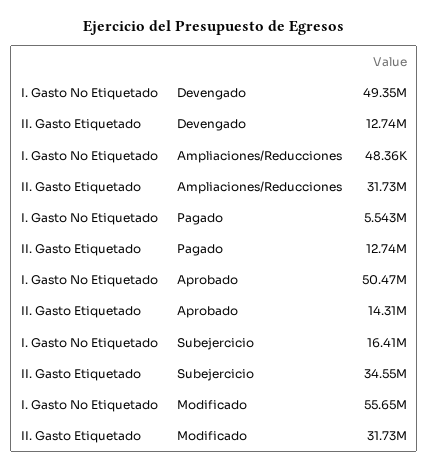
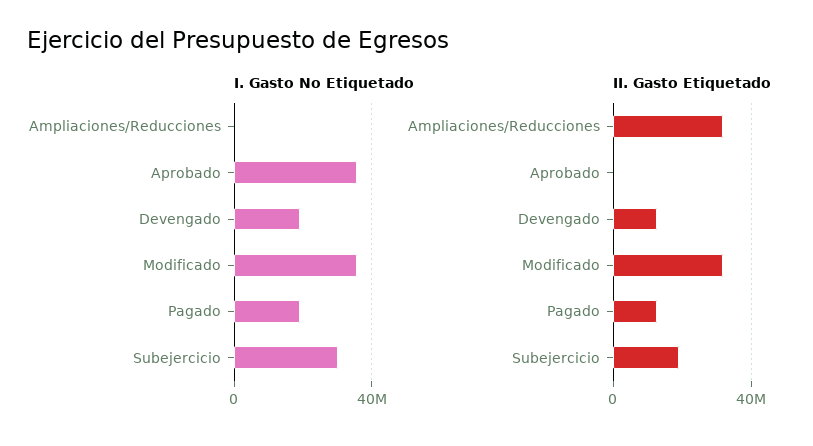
I. Gasto No Etiquetado, Devengado: 49350000 -> 20000000
I. Gasto No Etiquetado, Pagado: 5543000 -> 20000000
I. Gasto No Etiquetado, Aprobado: 50470000 -> 35000000
II. Gasto Etiquetado, Aprobado: 14310000 -> 0
I. Gasto No Etiquetado, Subejercicio: 16410000 -> 30000000
II. Gasto Etiquetado, Subejercicio: 34550000 -> 20000000
I. Gasto No Etiquetado, Modificado: 55650000 -> 35000000

